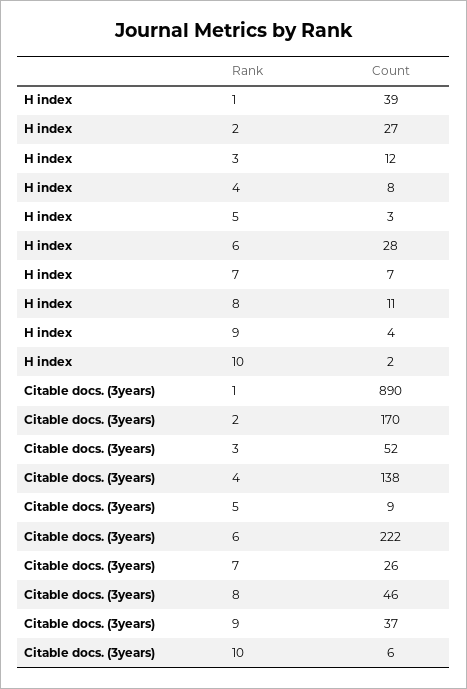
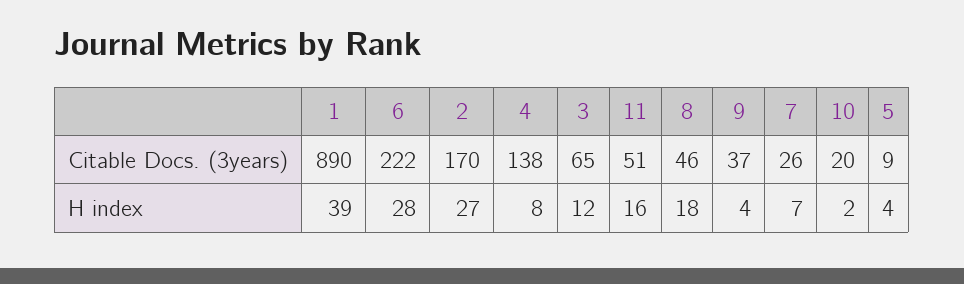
H index, 5: 3 -> 4
H index, 8: 11 -> 18
Citable docs. (3years), 3: 52 -> 65
Citable docs. (3years), 10: 6 -> 20
Citable docs. (3years), 11: none -> 51
H index, 11: none -> 16

